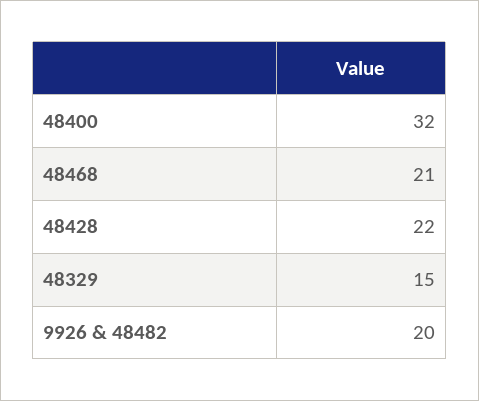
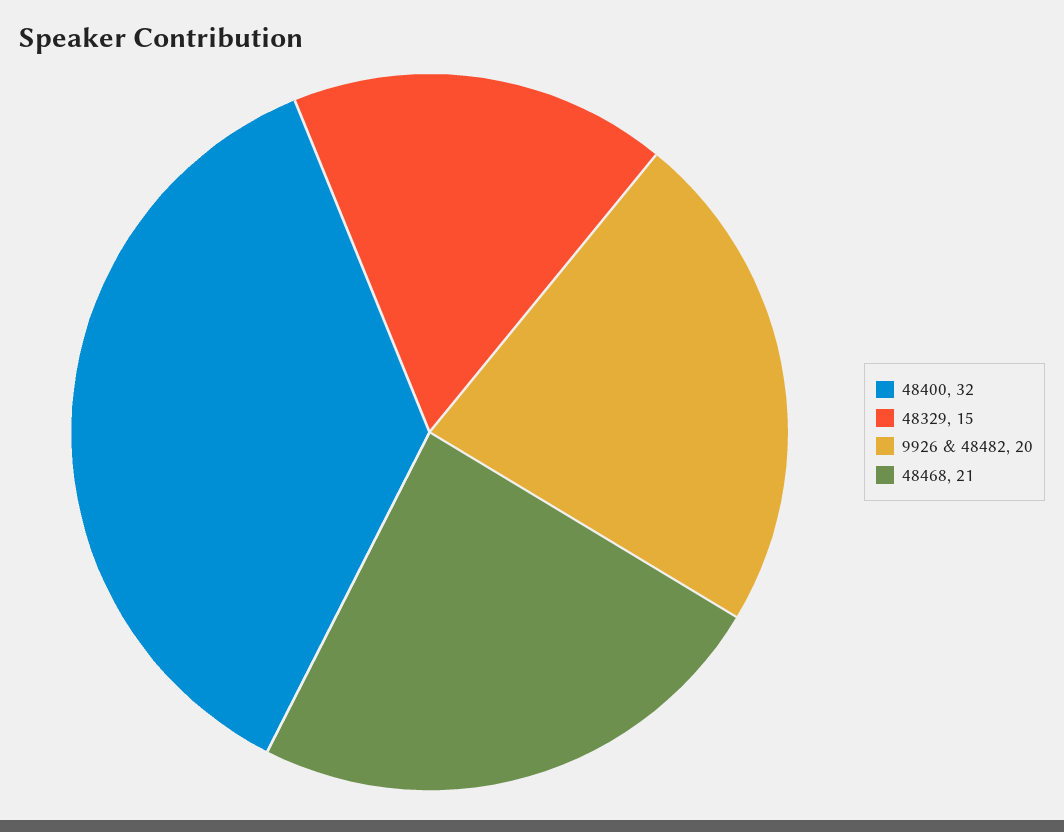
48428: 22 -> none

